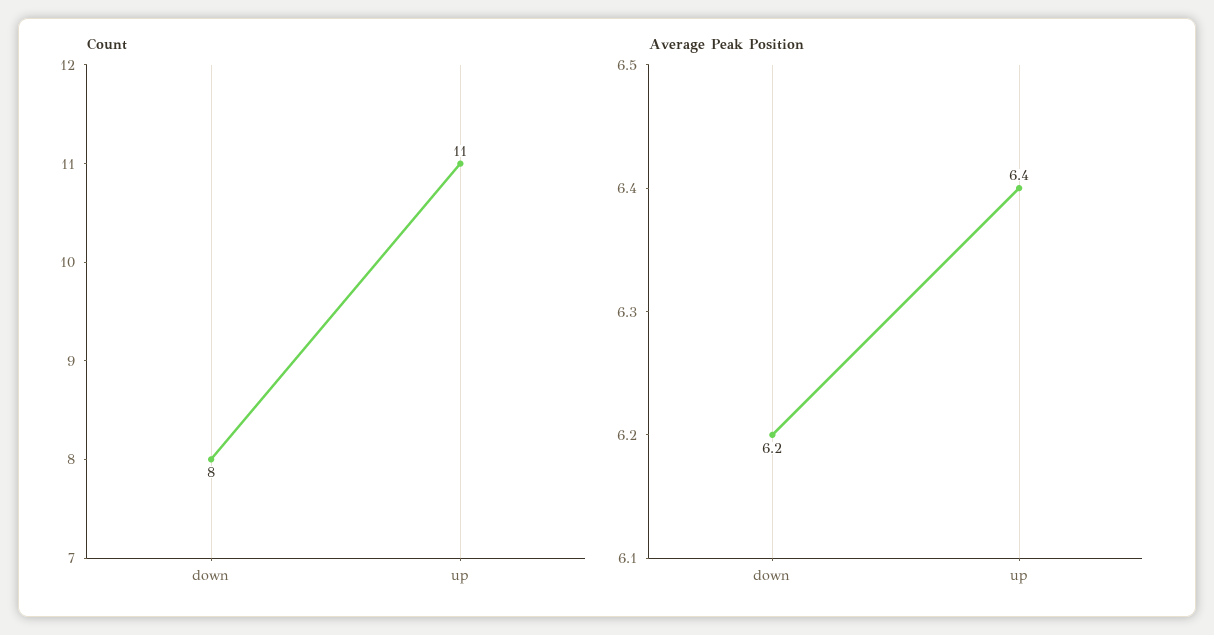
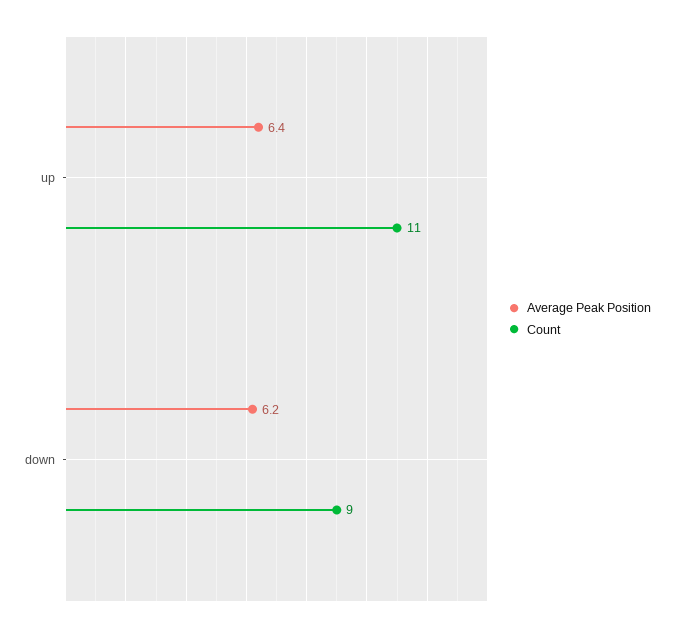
Count, down: 8 -> 9

